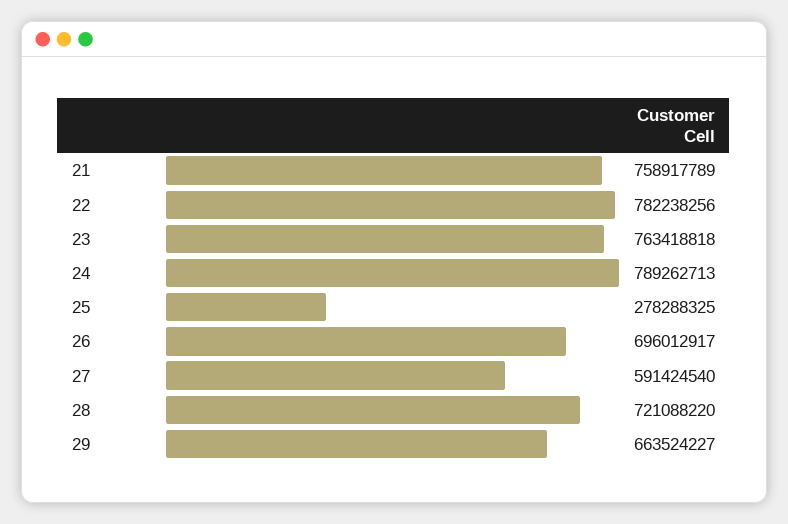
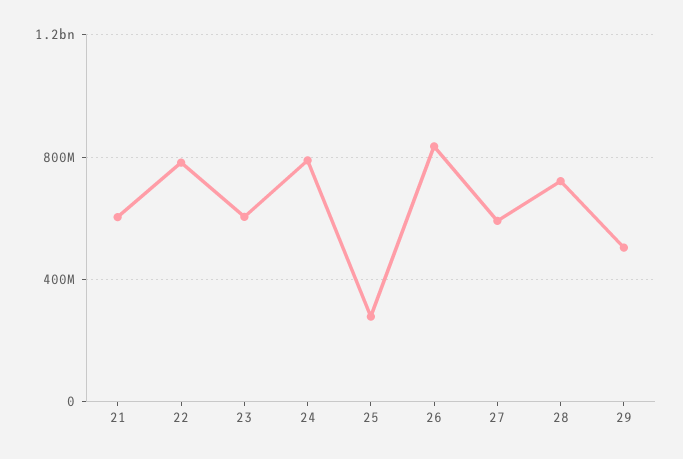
21: 758917789 -> 600000000
23: 763418818 -> 600000000
26: 696012917 -> 850000000
29: 663524227 -> 500000000

